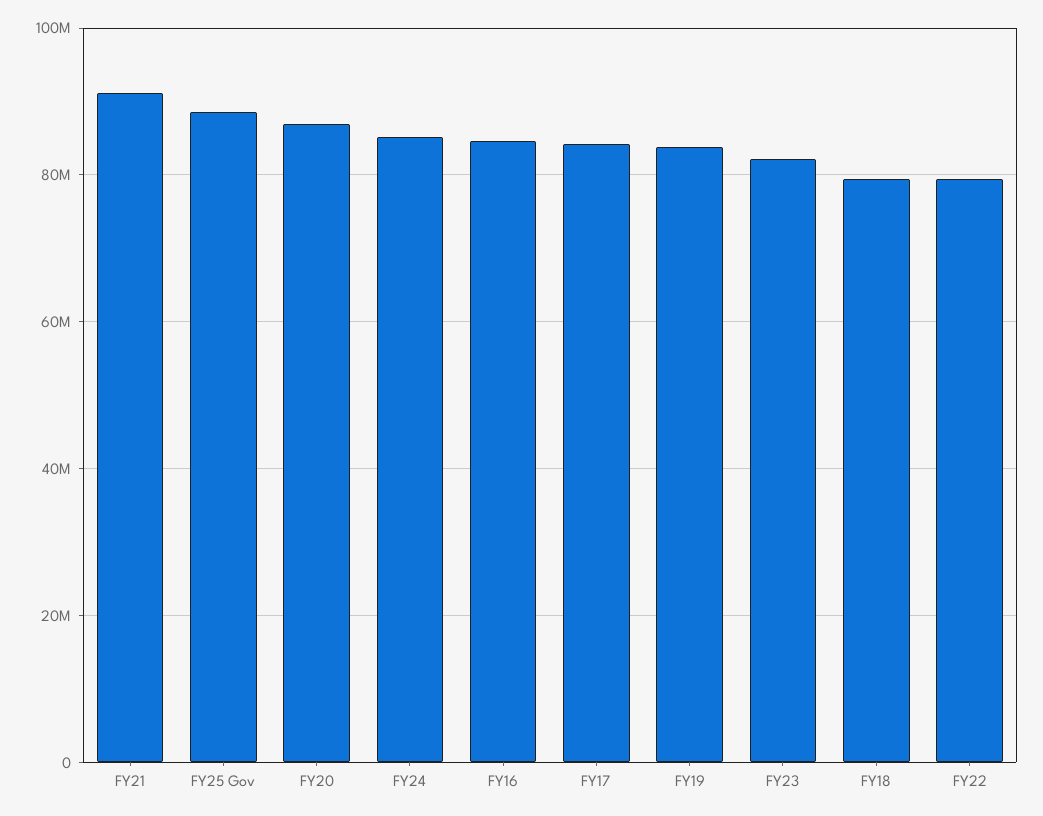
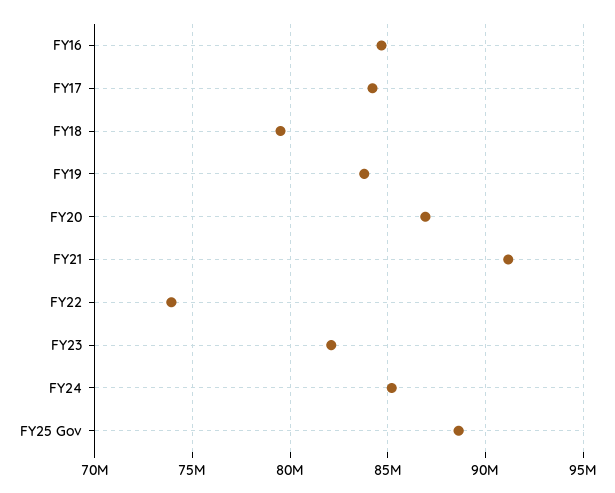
FY22: 80000000 -> 74000000

